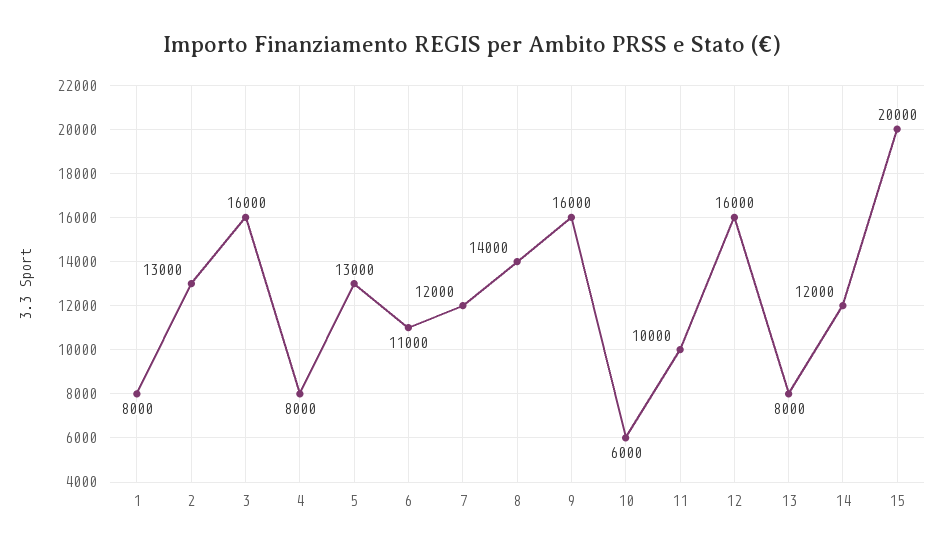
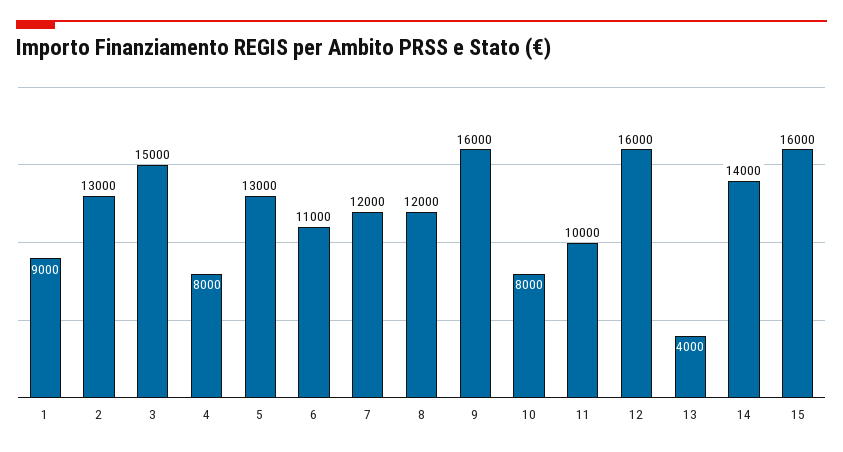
1: 8000 -> 9000
3: 16000 -> 15000
8: 14000 -> 12000
10: 6000 -> 8000
13: 8000 -> 4000
14: 12000 -> 14000
15: 20000 -> 16000

